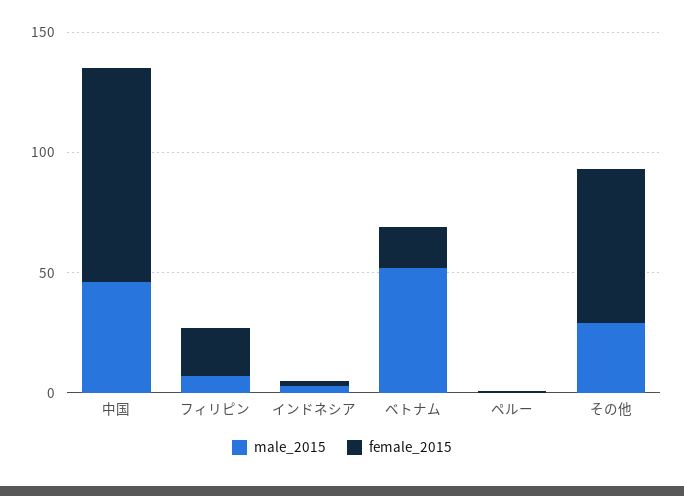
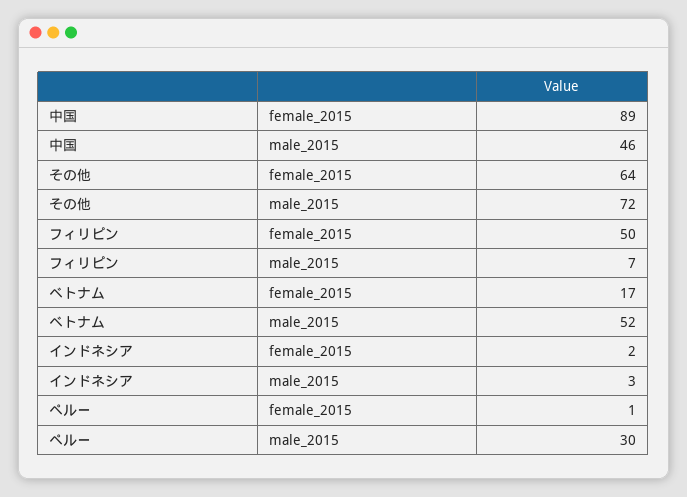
female_2015, フィリピン: 20 -> 50
male_2015, ペルー: 0 -> 30
male_2015, その他: 30 -> 72

